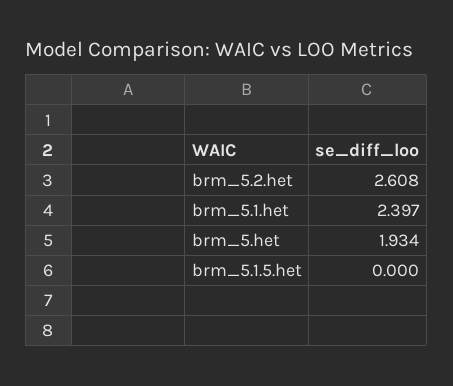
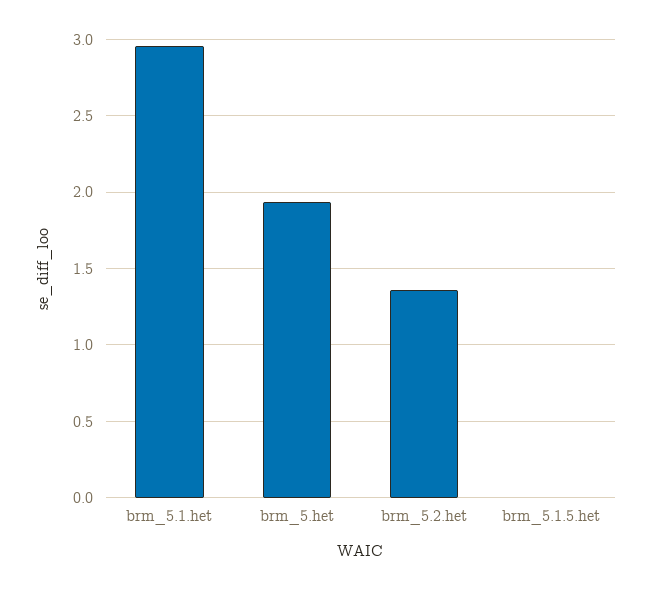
brm_5.2.het: 2.608 -> 1.35
brm_5.1.het: 2.397 -> 2.95

